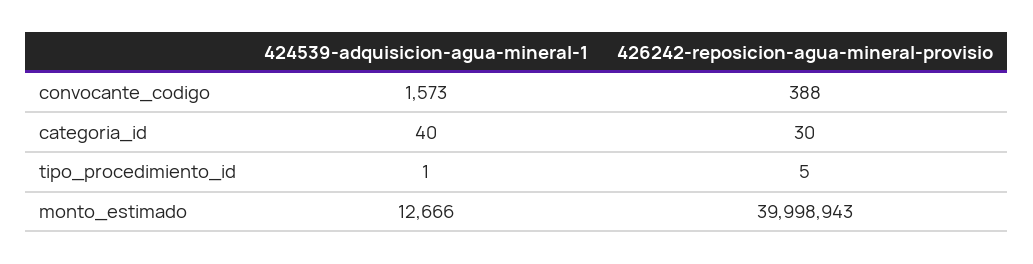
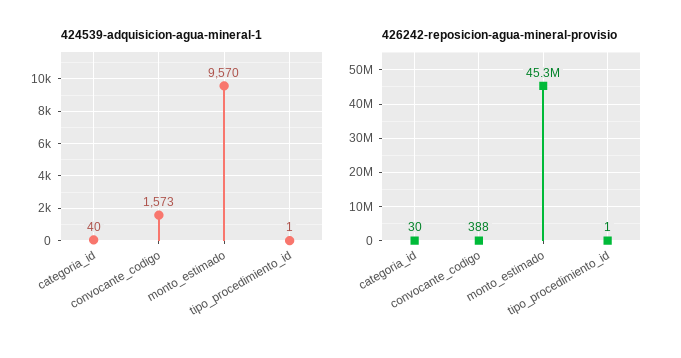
426242-reposicion-agua-mineral-provisio, tipo_procedimiento_id: 5 -> 1
424539-adquisicion-agua-mineral-1, monto_estimado: 12666 -> 9570
426242-reposicion-agua-mineral-provisio, monto_estimado: 39998943 -> 45300000

